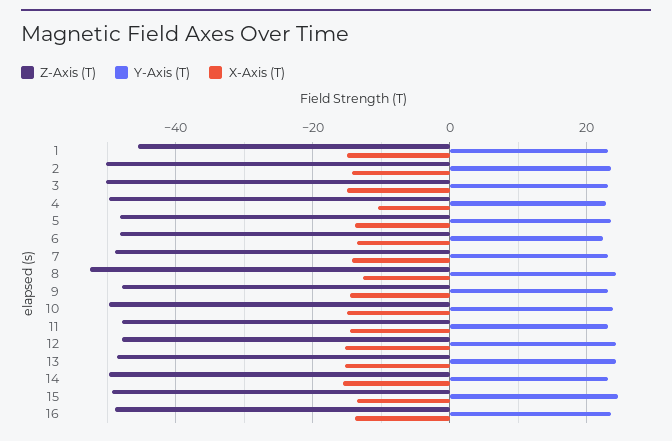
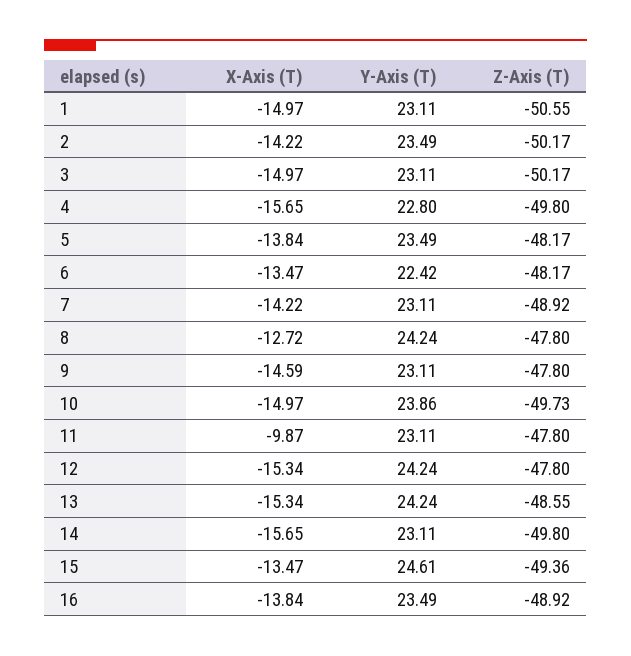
Z-Axis (T), 1: -46 -> -50.55
X-Axis (T), 4: -10 -> -15.65
Z-Axis (T), 8: -52 -> -47.8
X-Axis (T), 11: -14 -> -9.87

